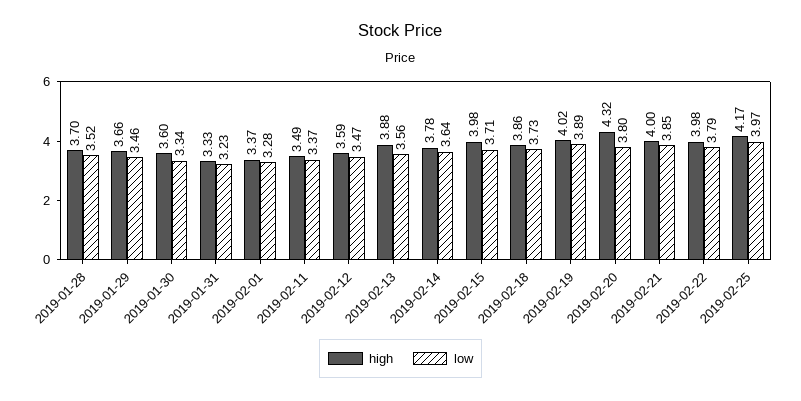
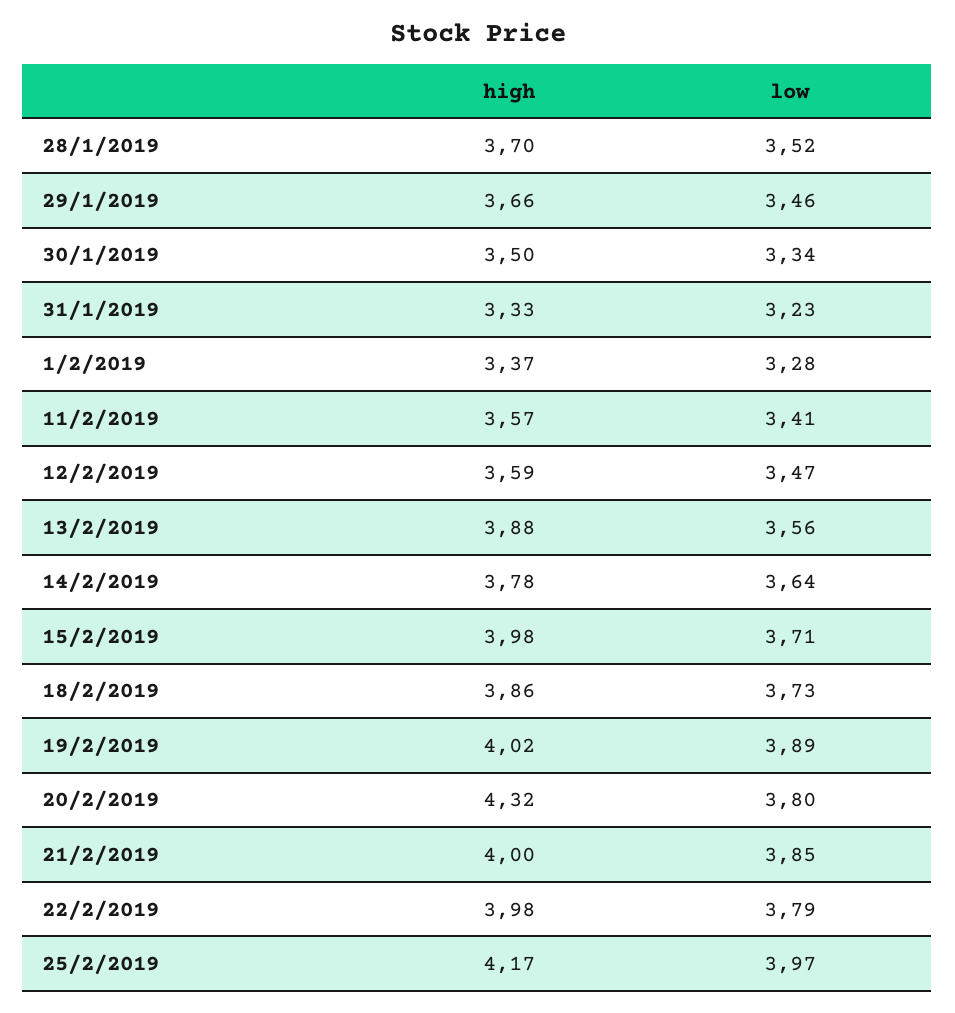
high, 2019-01-30: 3.6 -> 3.5
high, 2019-02-11: 3.49 -> 3.57
low, 2019-02-11: 3.37 -> 3.41

